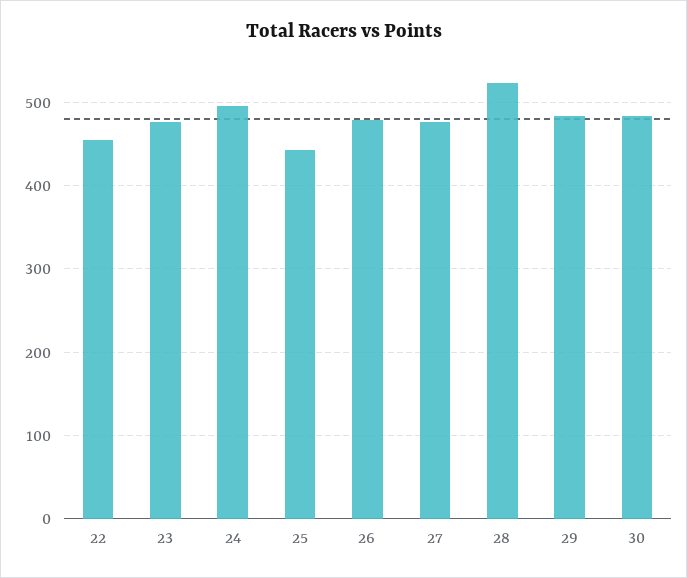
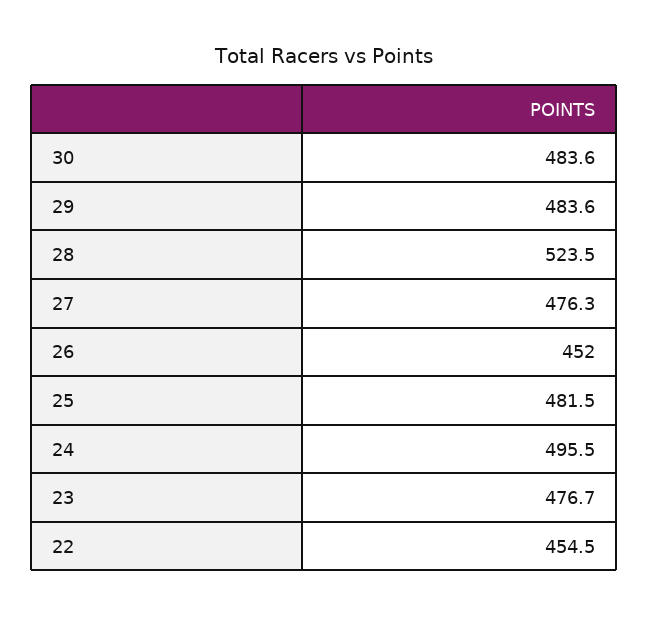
25: 440 -> 481.5
26: 480 -> 452

